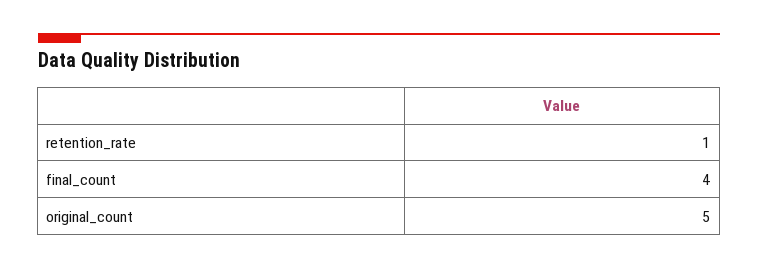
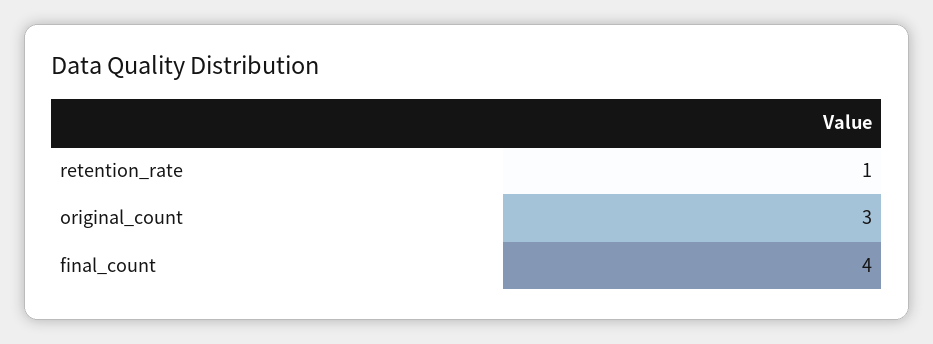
original_count: 5 -> 3

